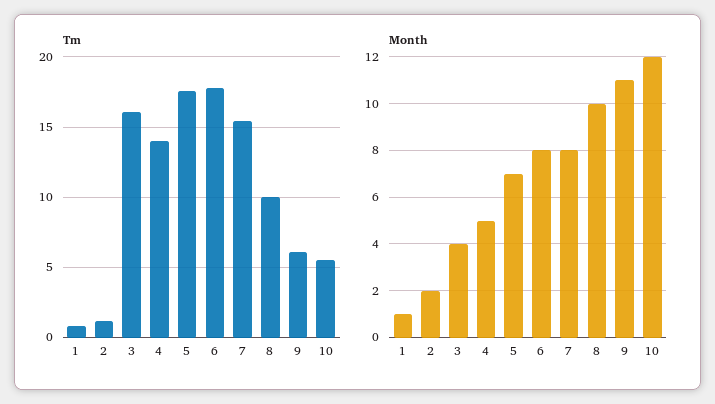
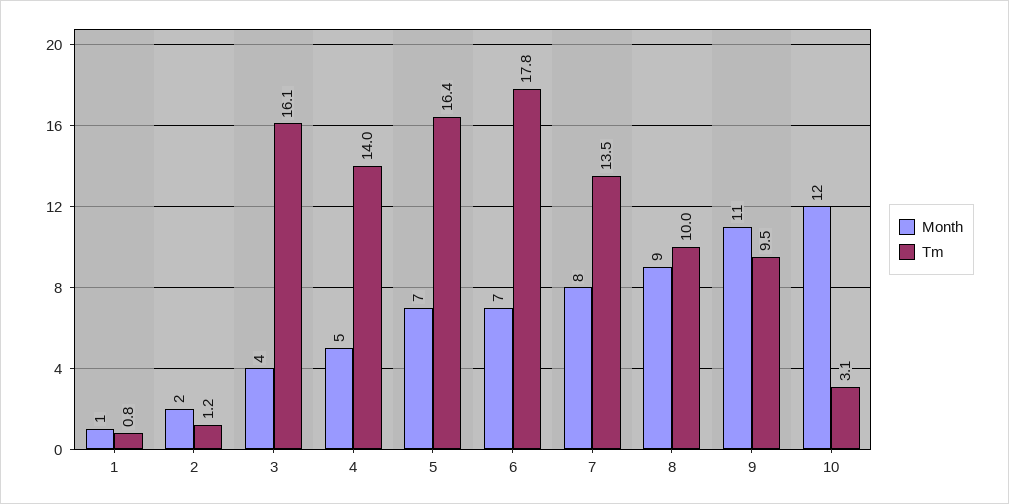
Tm, 5: 17.5 -> 16.4
Tm, 7: 15.5 -> 13.5
Tm, 9: 6 -> 9.5
Tm, 10: 5.5 -> 3.1
Month, 6: 8 -> 7
Month, 8: 10 -> 9

